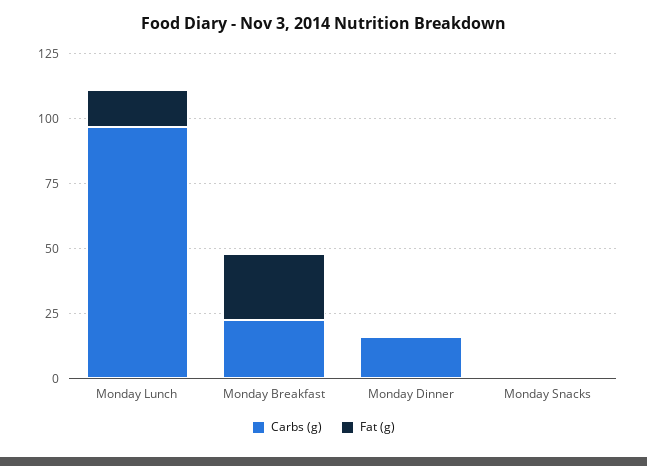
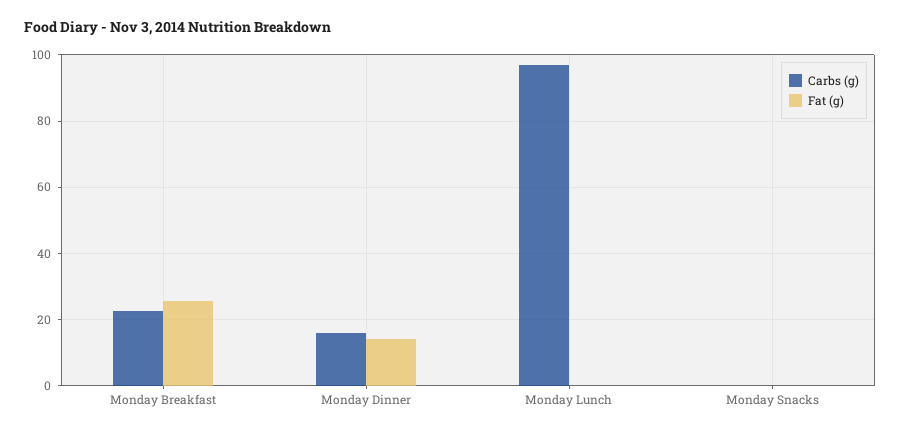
Fat (g), Monday Lunch: 15 -> 0
Fat (g), Monday Dinner: 0 -> 14

